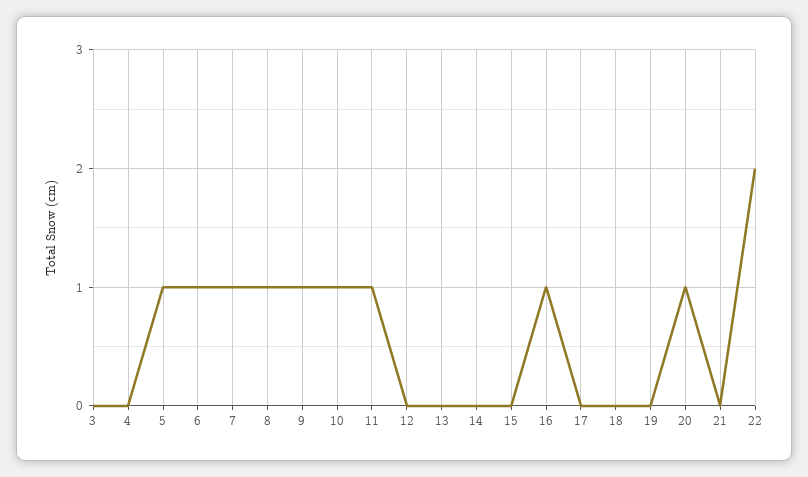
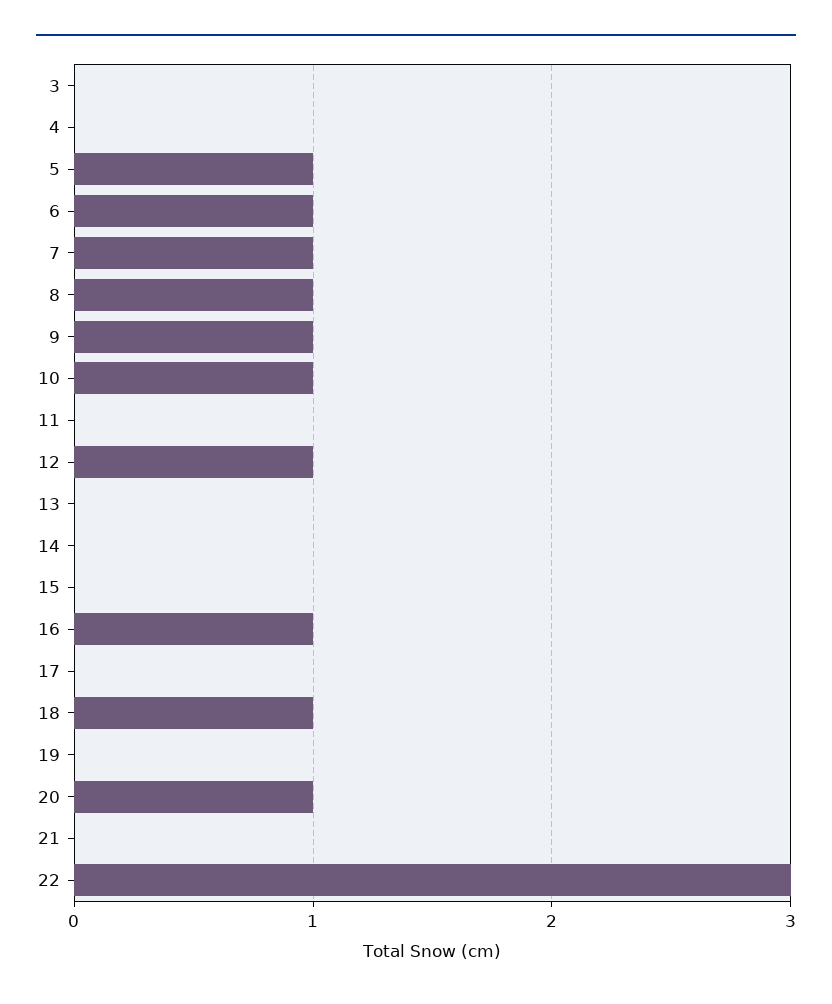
11: 1 -> 0
12: 0 -> 1
18: 0 -> 1
22: 2 -> 3

